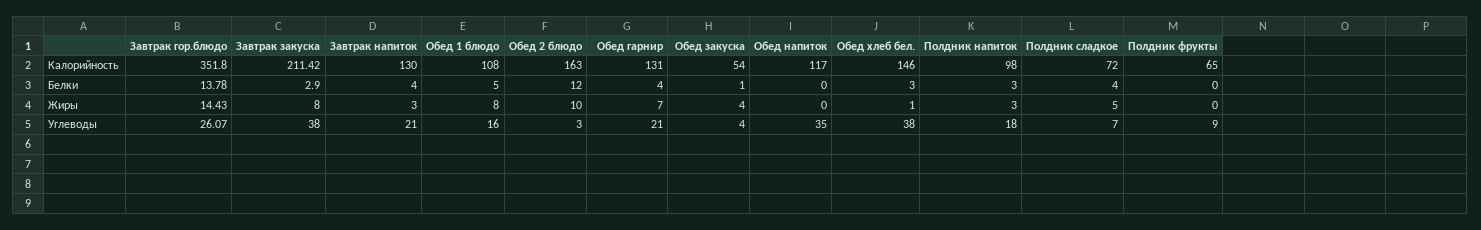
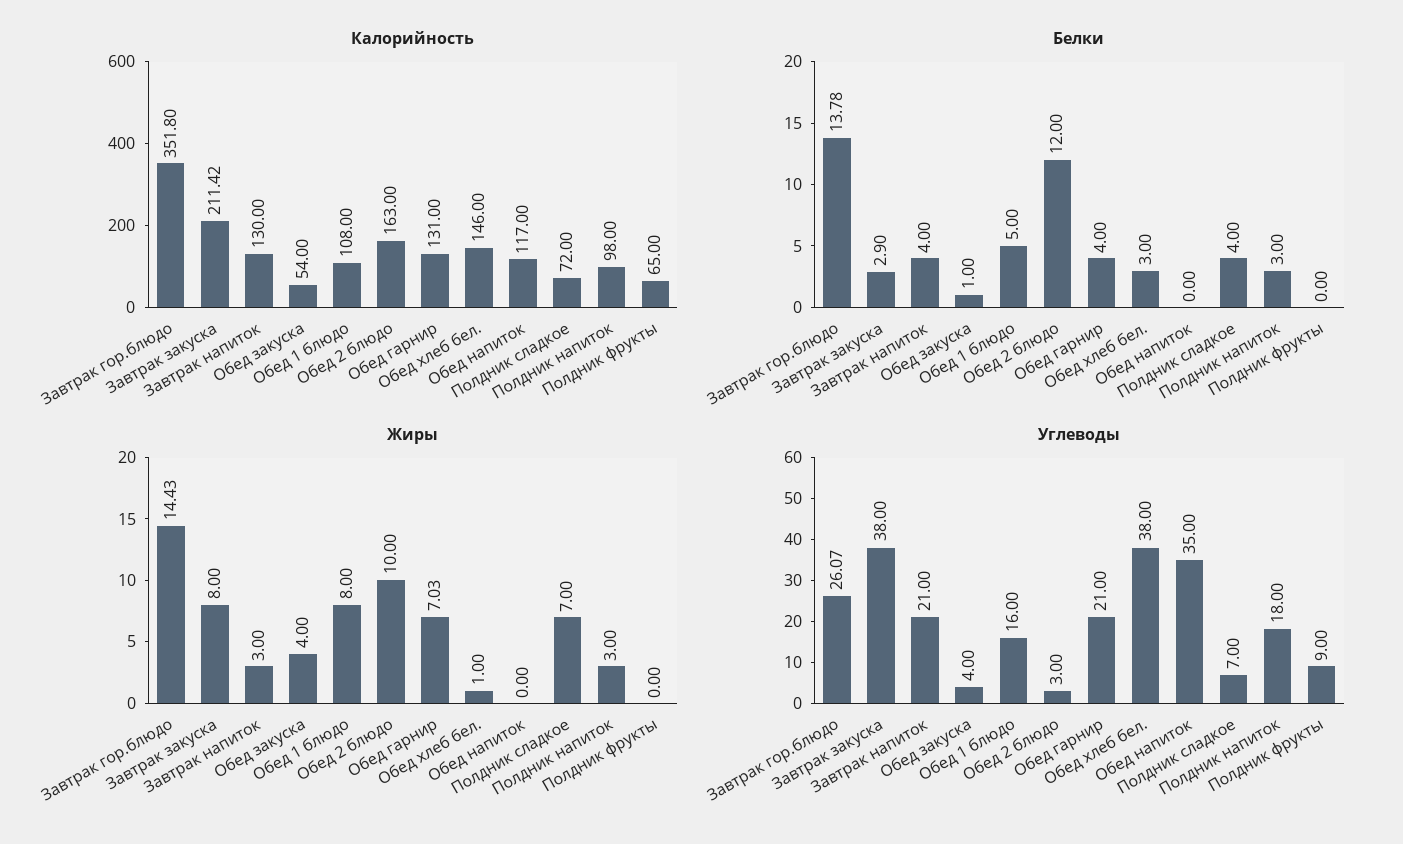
Жиры, Обед гарнир: 7 -> 7.03
Жиры, Полдник сладкое: 5 -> 7

